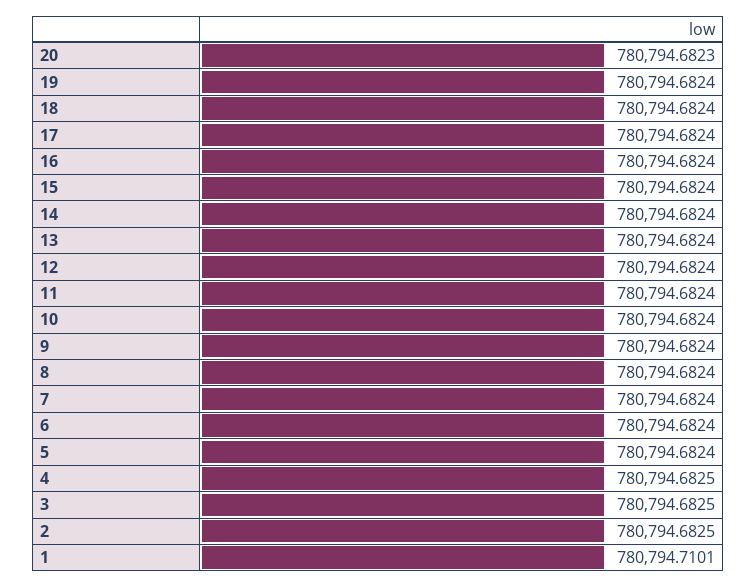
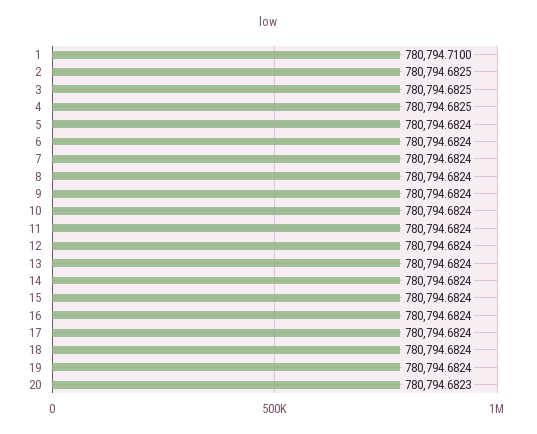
1: 780794.7101 -> 780794.71

